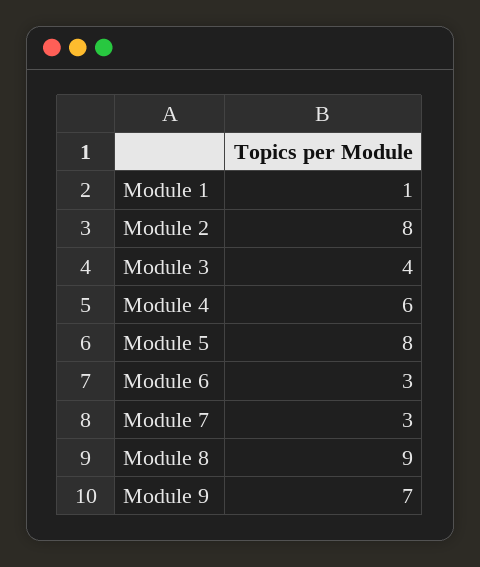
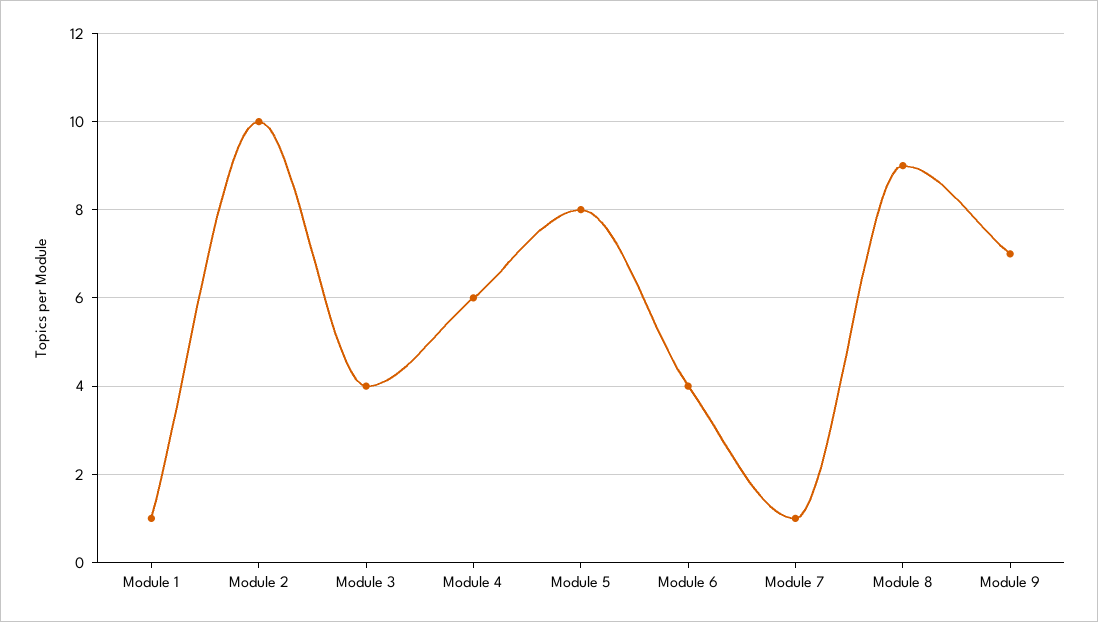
Module 2: 8 -> 10
Module 6: 3 -> 4
Module 7: 3 -> 1

